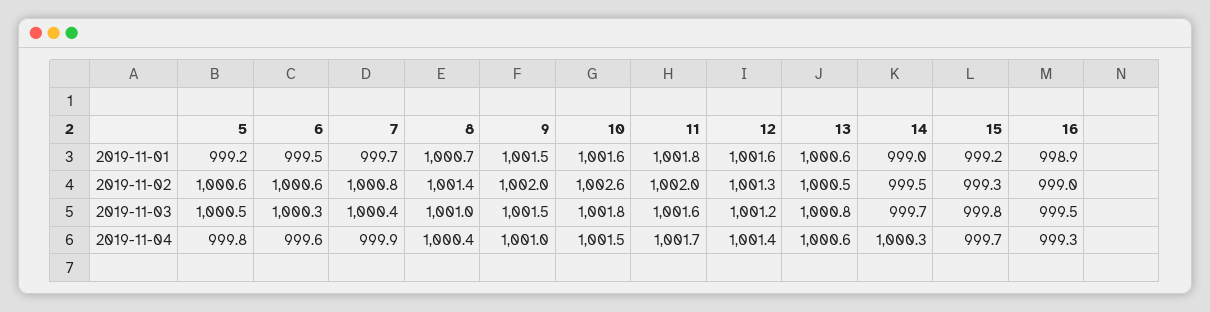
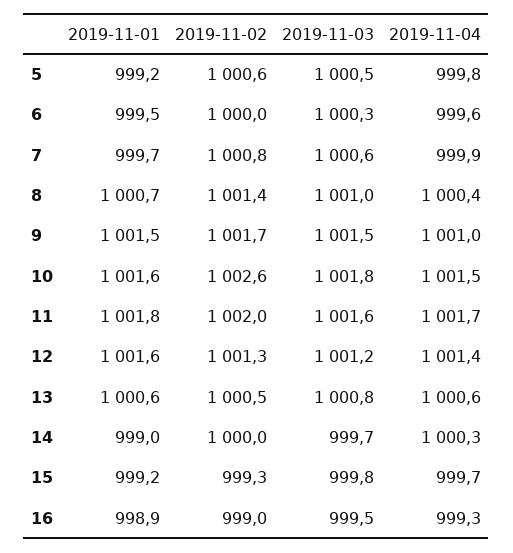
6, 2019-11-02: 1000.6 -> 1000
9, 2019-11-02: 1002 -> 1001.7
14, 2019-11-02: 999.5 -> 1000
7, 2019-11-03: 1000.4 -> 1000.6

